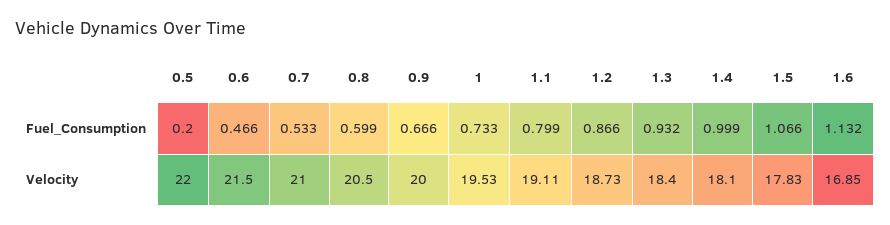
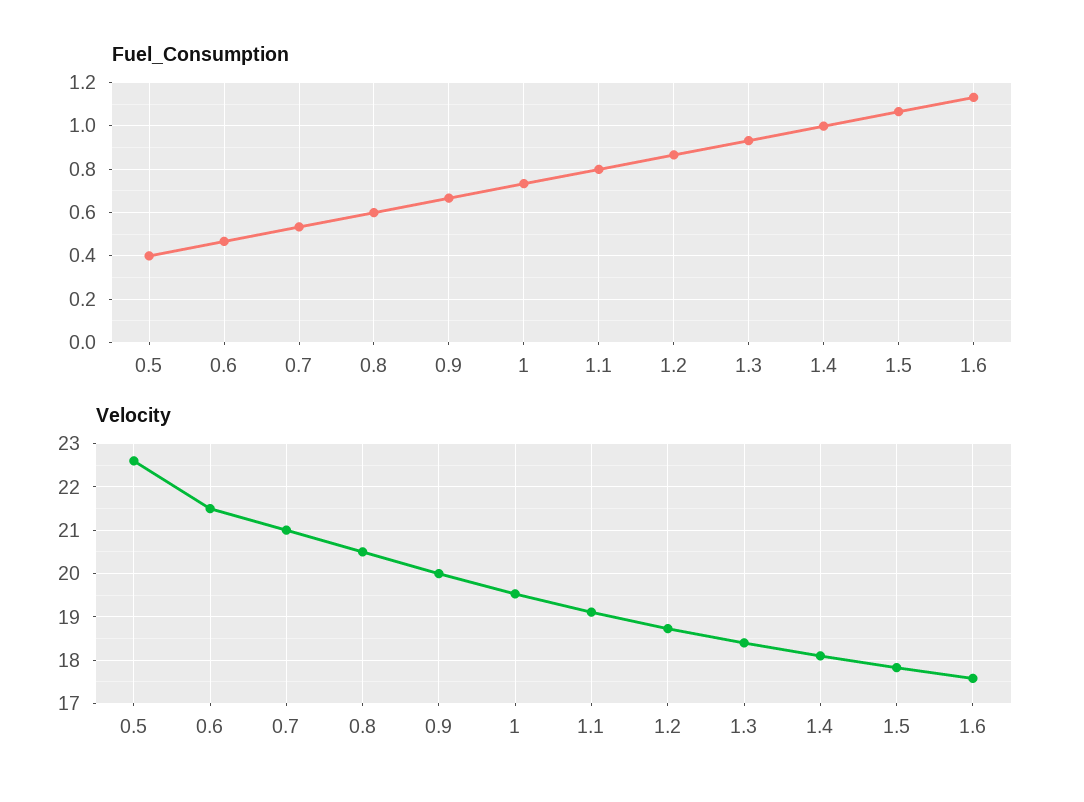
Fuel_Consumption, 0.5: 0.2 -> 0.4
Velocity, 0.5: 22 -> 22.6
Velocity, 1.6: 16.85 -> 17.6

